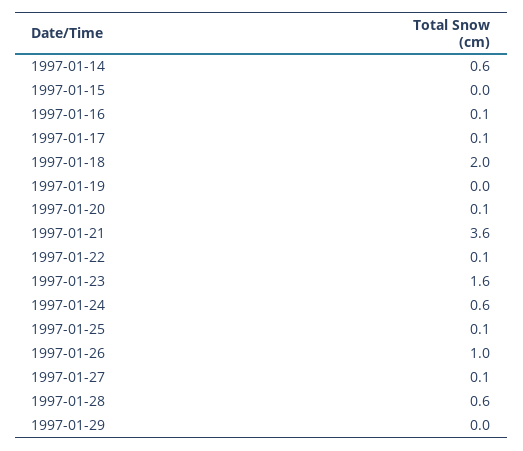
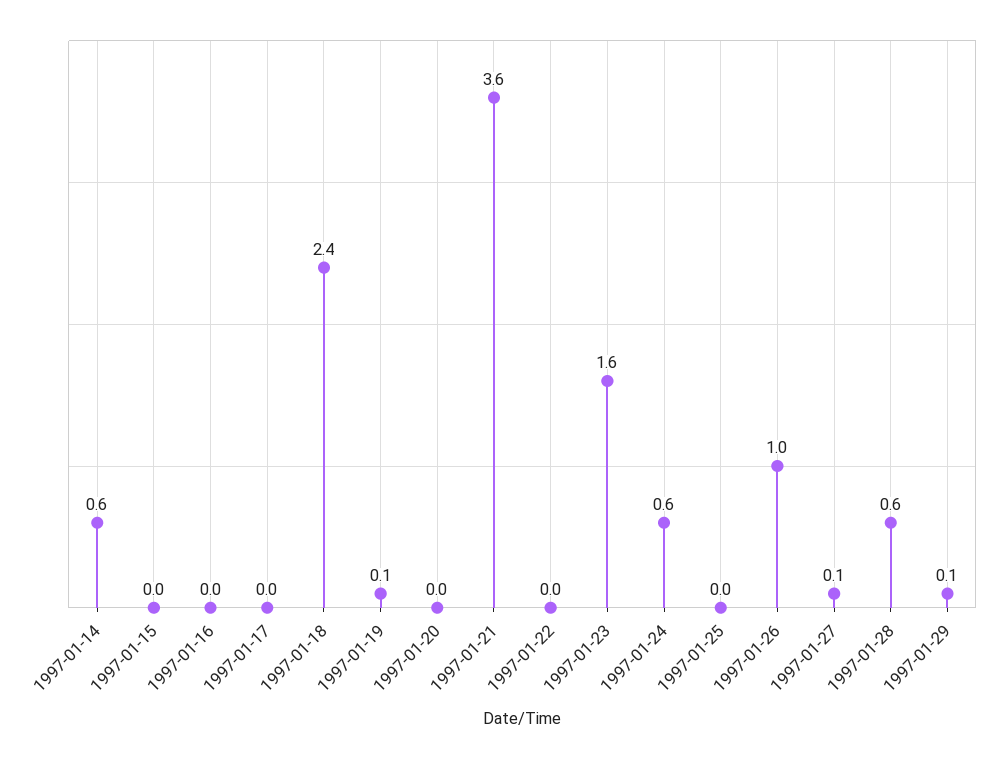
1997-01-16: 0.1 -> 0
1997-01-17: 0.1 -> 0
1997-01-18: 2 -> 2.4
1997-01-19: 0 -> 0.1
1997-01-20: 0.1 -> 0
1997-01-22: 0.1 -> 0
1997-01-25: 0.1 -> 0
1997-01-29: 0 -> 0.1

